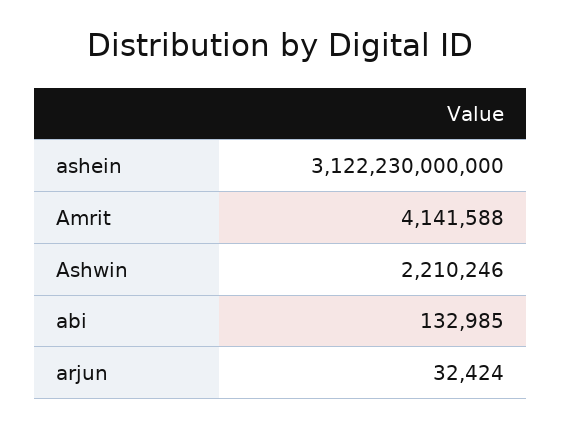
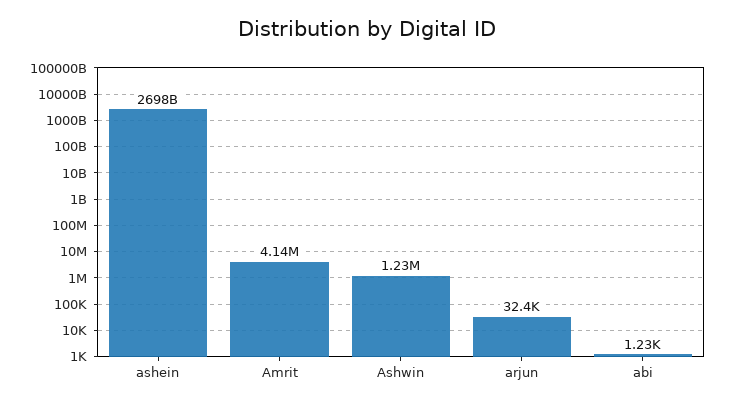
ashein: 3122230000000 -> 2698000000000
Ashwin: 2210246 -> 1230000
abi: 132985 -> 1230

